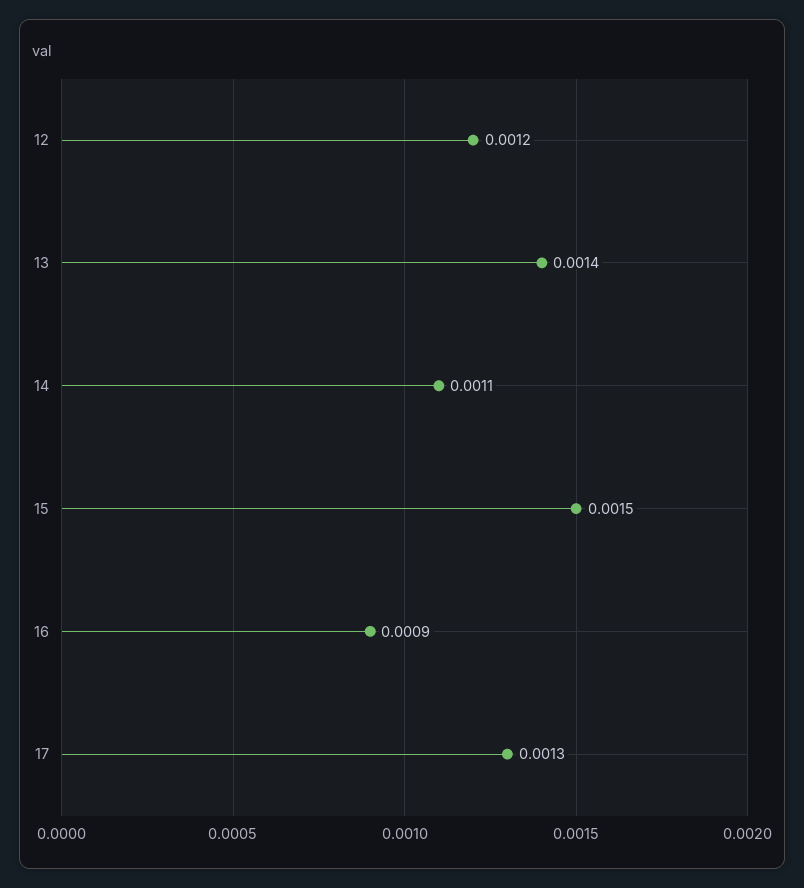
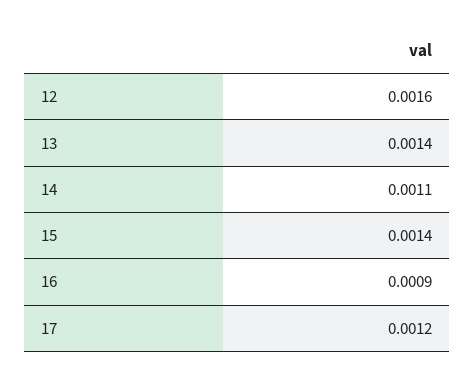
12: 0.0012 -> 0.0016
15: 0.0015 -> 0.0014
17: 0.0013 -> 0.0012

